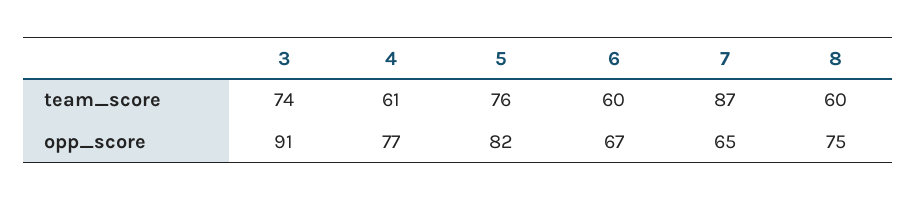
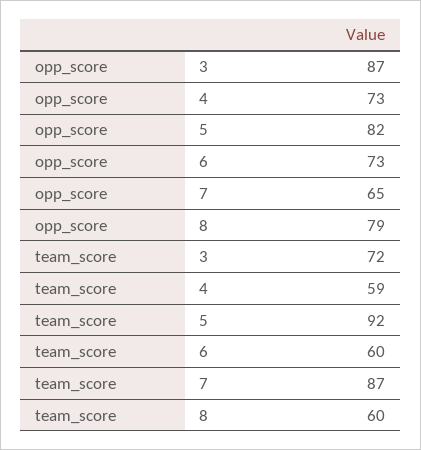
3, team_score: 74 -> 72
4, team_score: 61 -> 59
5, team_score: 76 -> 92
3, opp_score: 91 -> 87
4, opp_score: 77 -> 73
6, opp_score: 67 -> 73
8, opp_score: 75 -> 79

